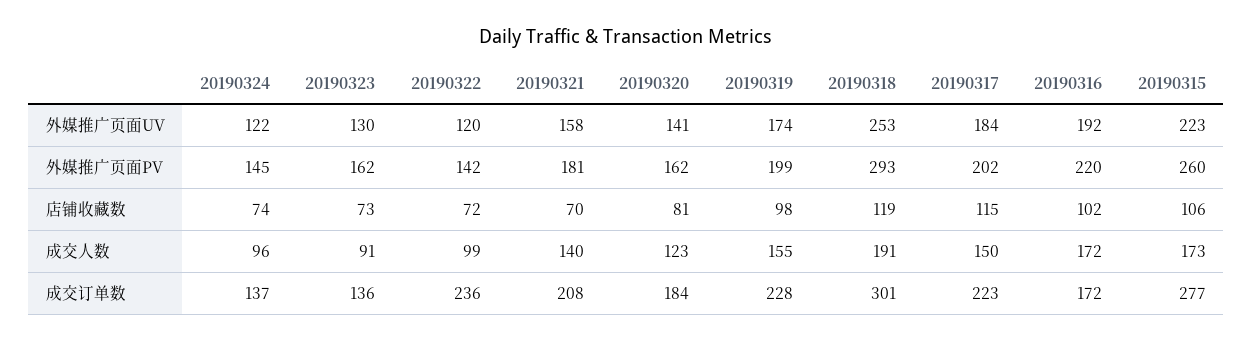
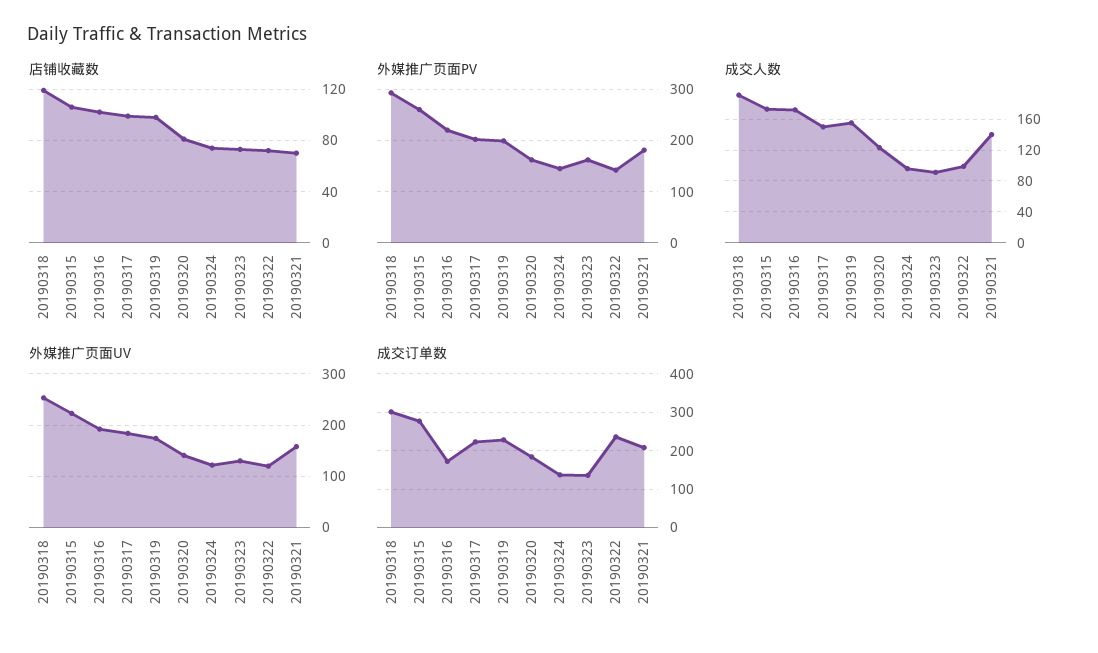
店铺收藏数, 20190317: 115 -> 100

